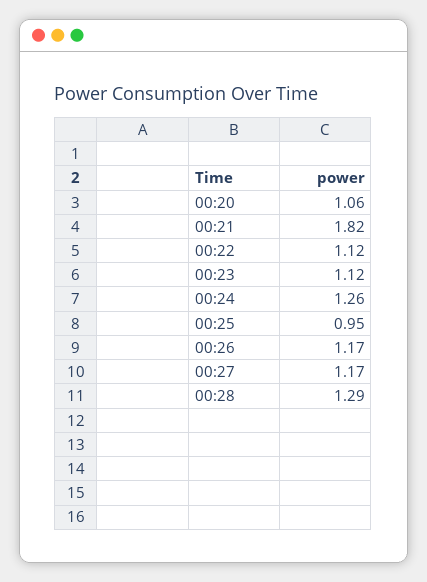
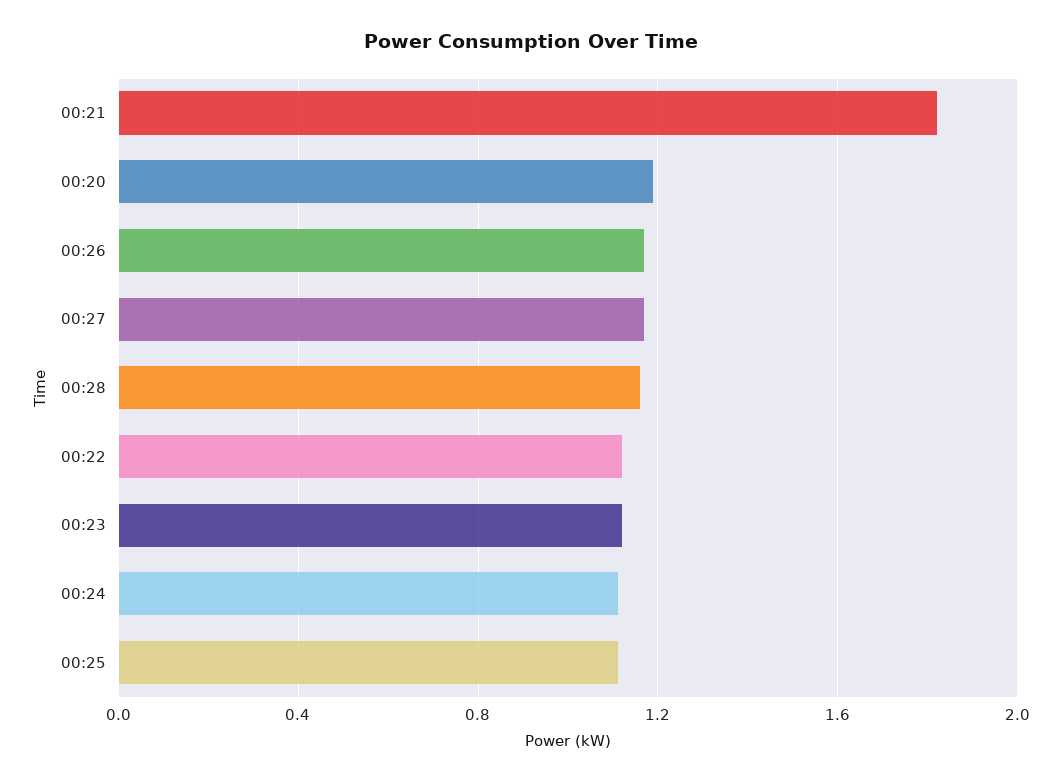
00:20: 1.06 -> 1.2
00:24: 1.26 -> 1.1
00:25: 0.95 -> 1.1
00:28: 1.29 -> 1.15

